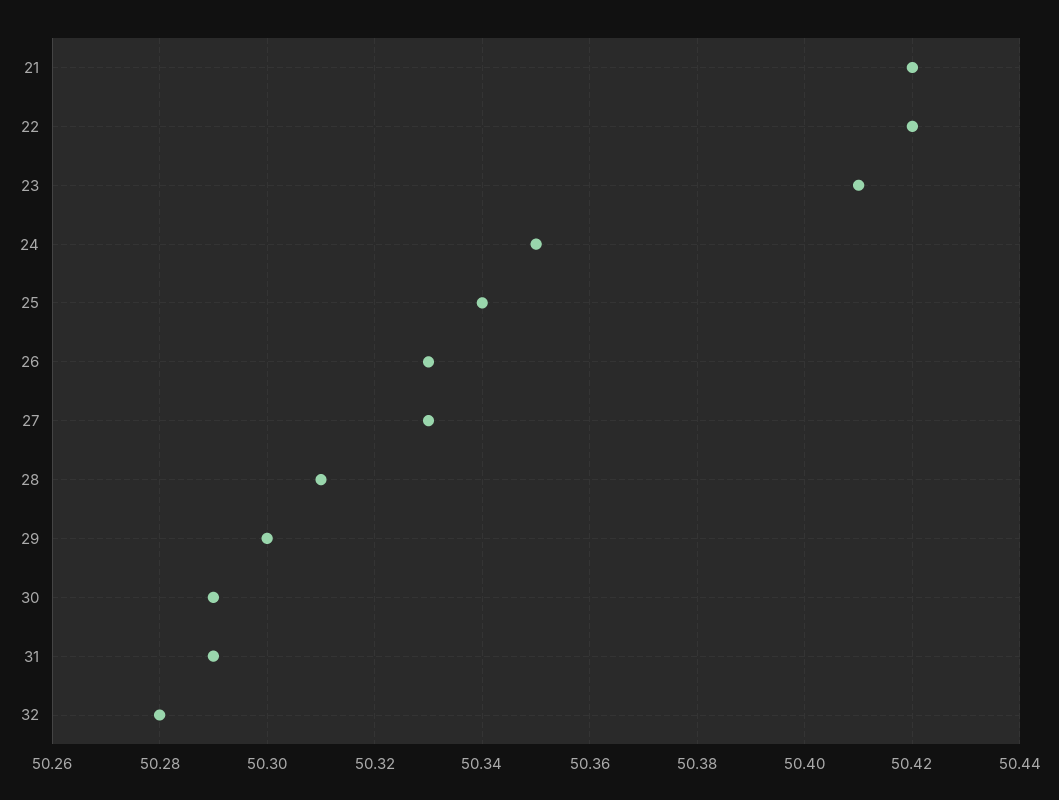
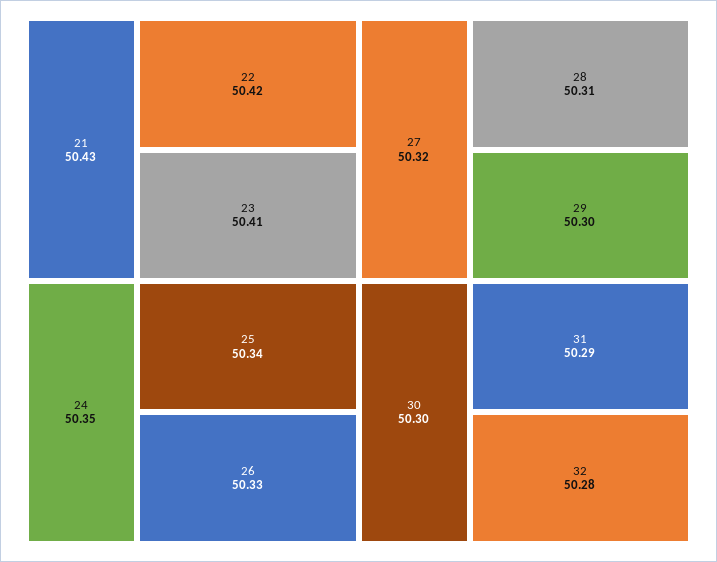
21: 50.42 -> 50.43
27: 50.33 -> 50.32
30: 50.29 -> 50.3

